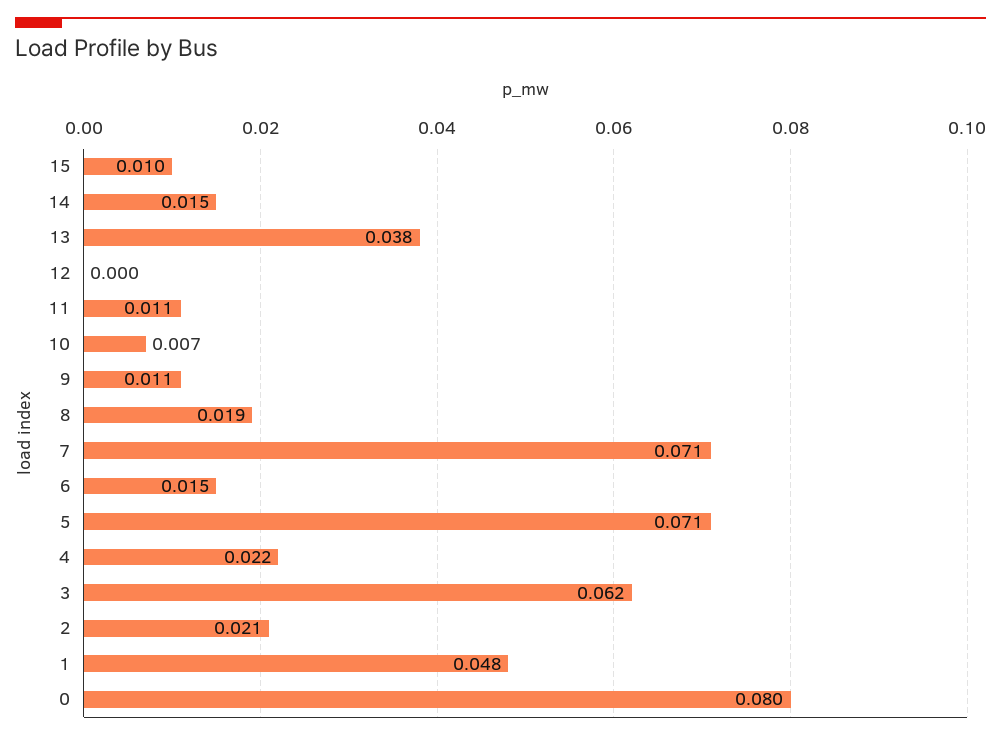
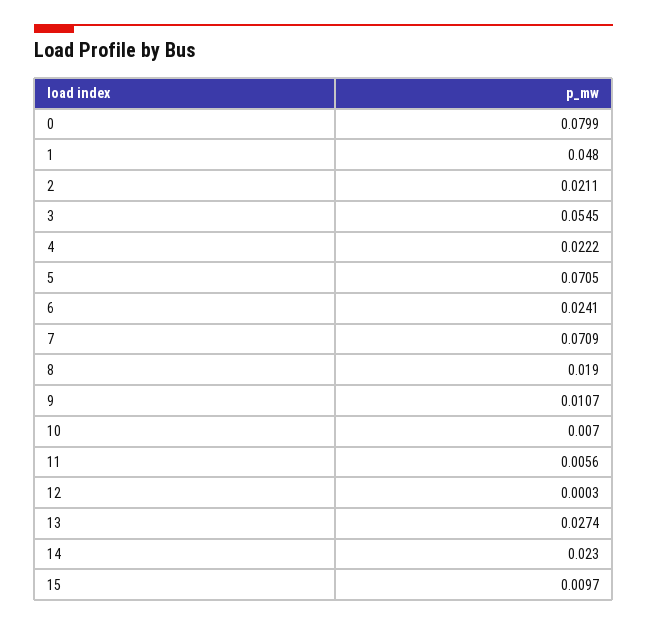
14: 0.015 -> 0.023
13: 0.038 -> 0.0274
11: 0.011 -> 0.0056
6: 0.015 -> 0.0241
3: 0.062 -> 0.0545

